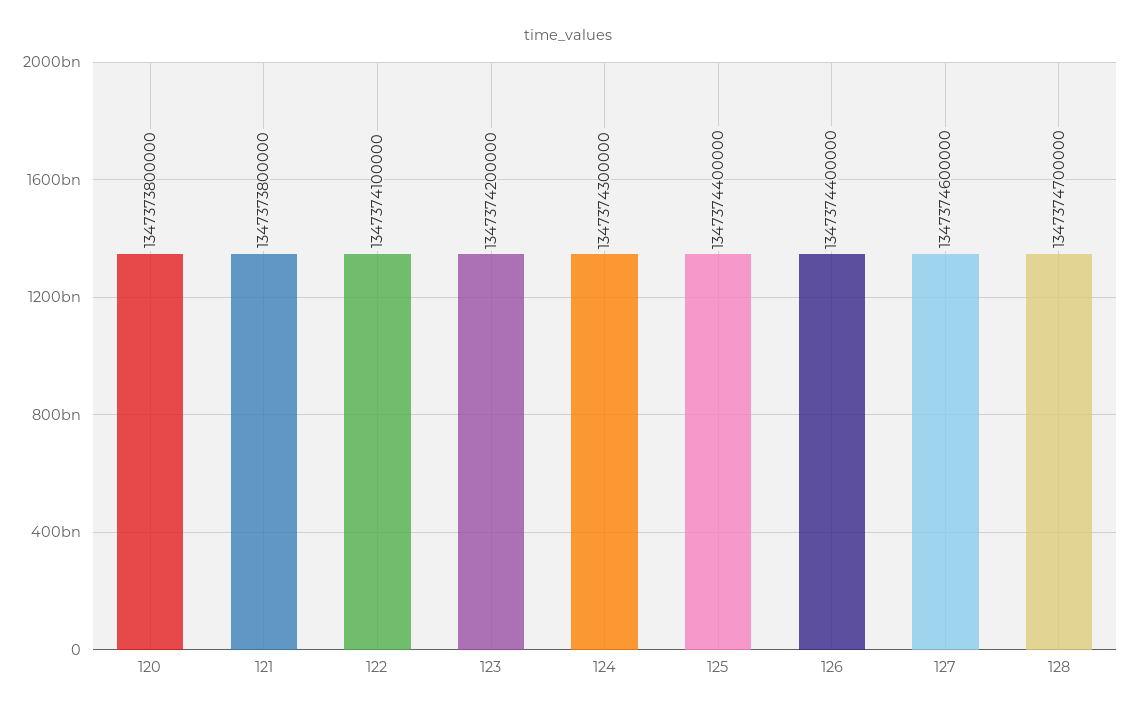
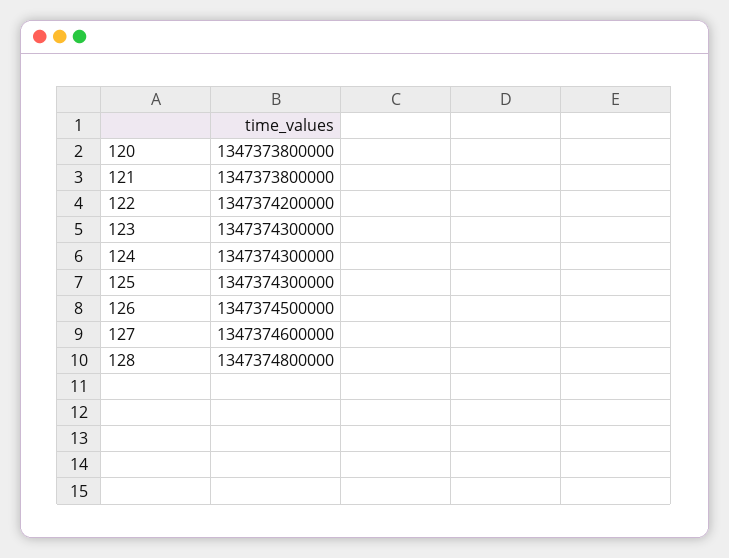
122: 1347374100000 -> 1347374200000
123: 1347374200000 -> 1347374300000
125: 1347374400000 -> 1347374300000
126: 1347374400000 -> 1347374500000
128: 1347374700000 -> 1347374800000

